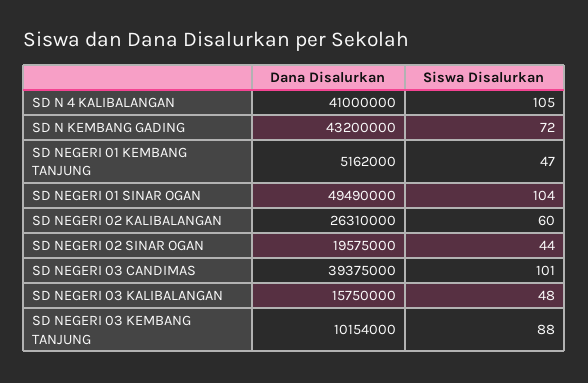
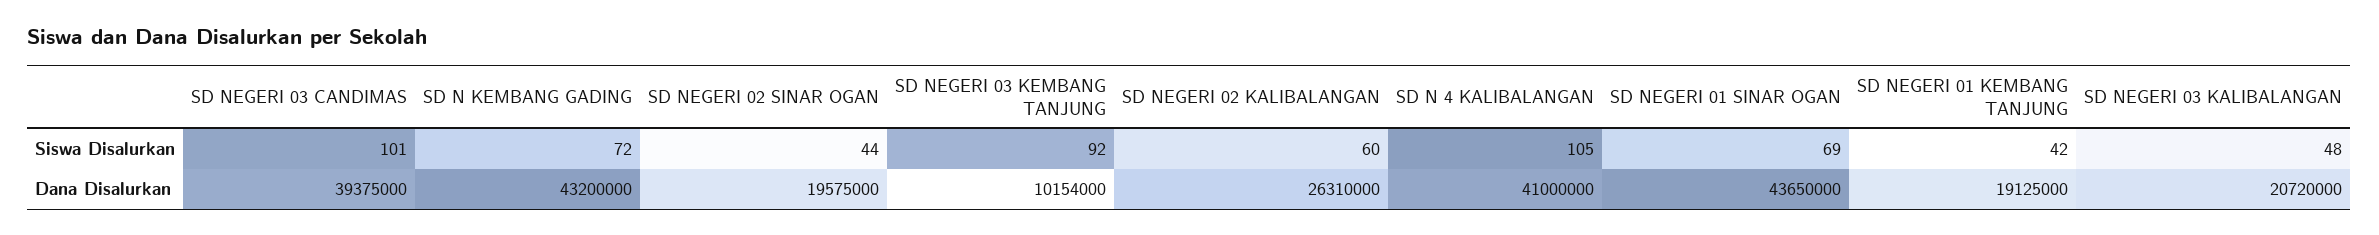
Dana Disalurkan, SD NEGERI 01 KEMBANG TANJUNG: 5162000 -> 19125000
Siswa Disalurkan, SD NEGERI 01 KEMBANG TANJUNG: 47 -> 42
Dana Disalurkan, SD NEGERI 01 SINAR OGAN: 49490000 -> 43650000
Siswa Disalurkan, SD NEGERI 01 SINAR OGAN: 104 -> 69
Dana Disalurkan, SD NEGERI 03 KALIBALANGAN: 15750000 -> 20720000
Siswa Disalurkan, SD NEGERI 03 KEMBANG TANJUNG: 88 -> 92

